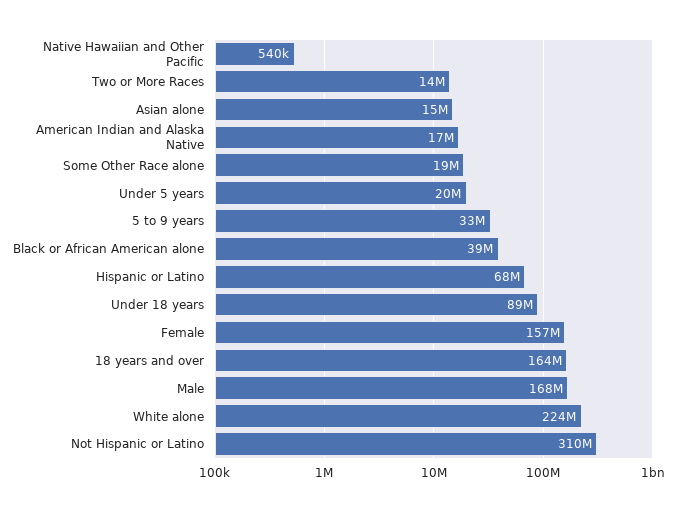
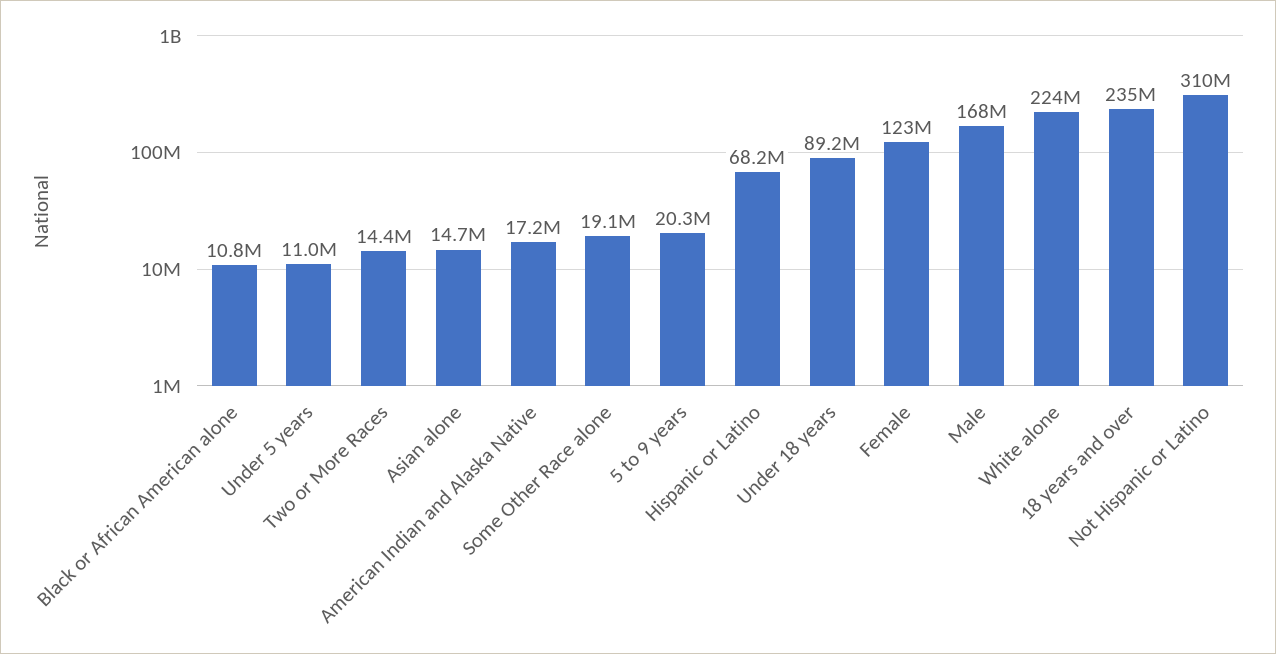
Native Hawaiian and Other Pacific: 540000 -> none
Under 5 years: 20000000 -> 11000000
5 to 9 years: 33000000 -> 20300000
Black or African American alone: 39000000 -> 10800000
Female: 157000000 -> 123000000
18 years and over: 164000000 -> 235000000

